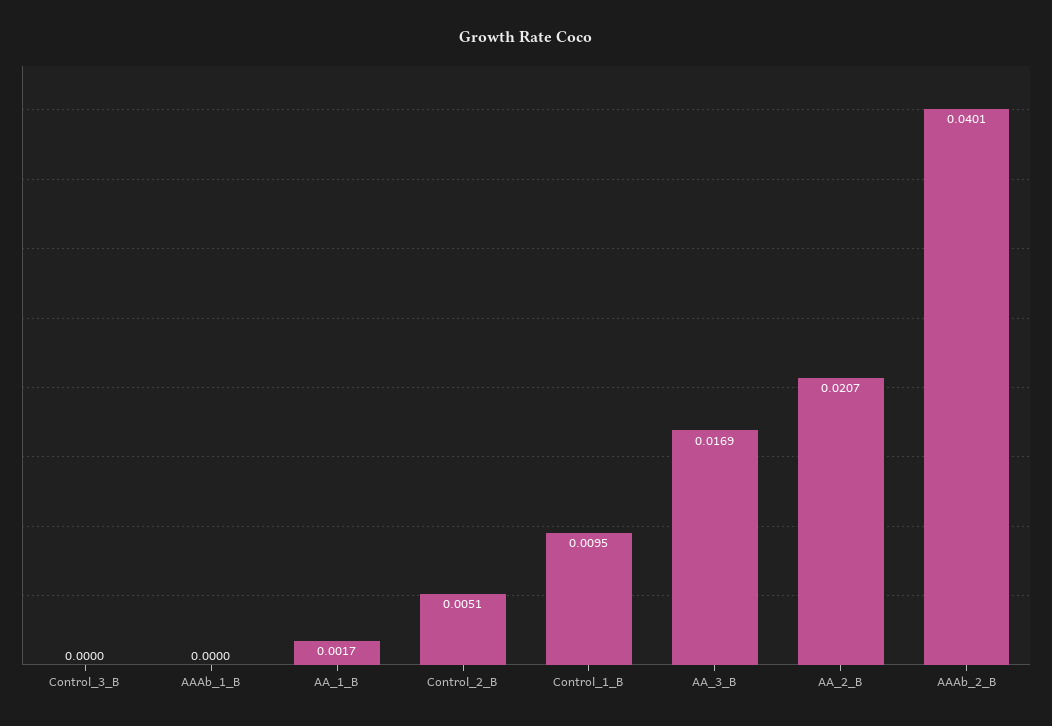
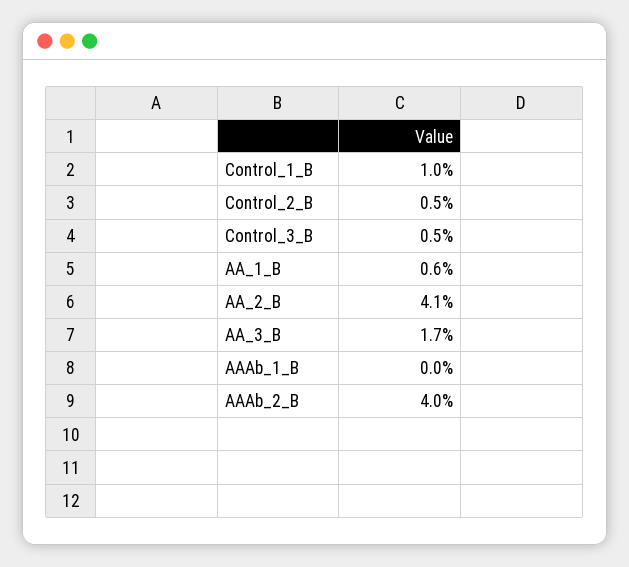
Control_3_B: 0 -> 0.005
AA_1_B: 0.0017 -> 0.006
AA_2_B: 0.0207 -> 0.041

